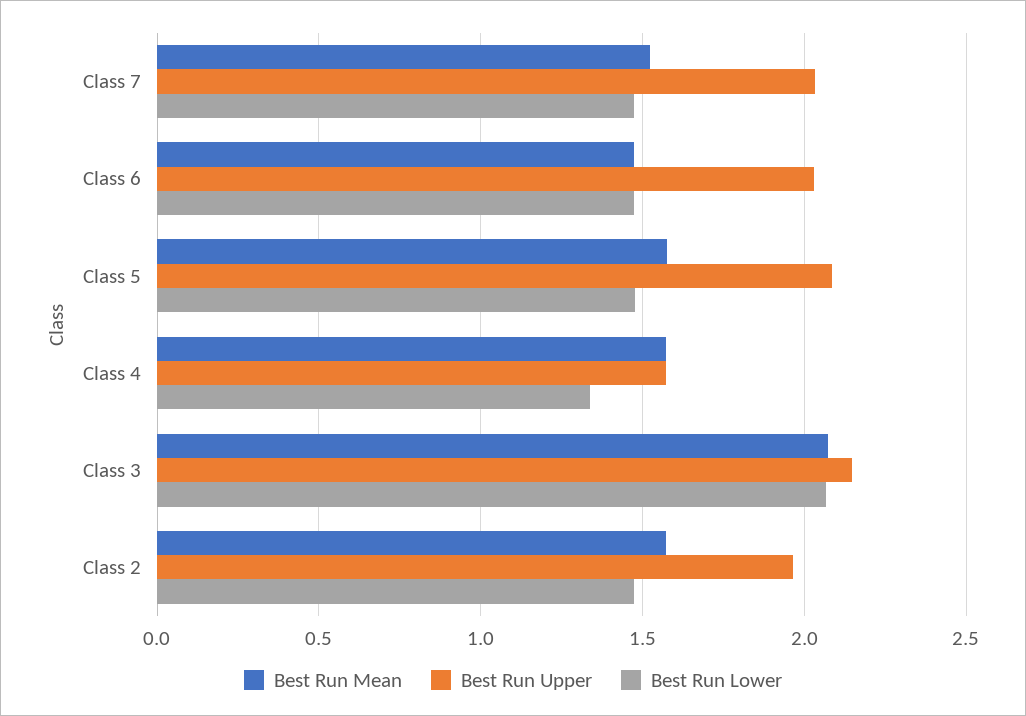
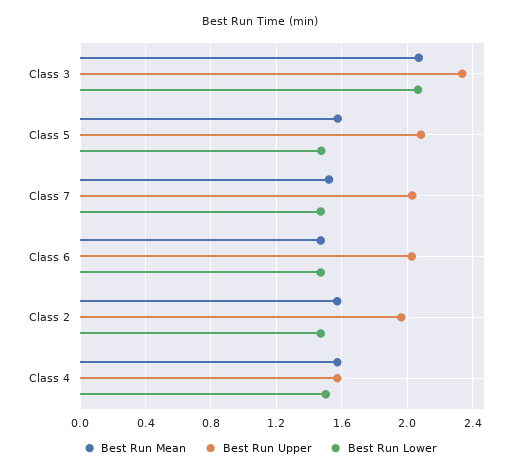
Best Run Lower, Class 4: 1.35 -> 1.5
Best Run Upper, Class 3: 2.15 -> 2.35

